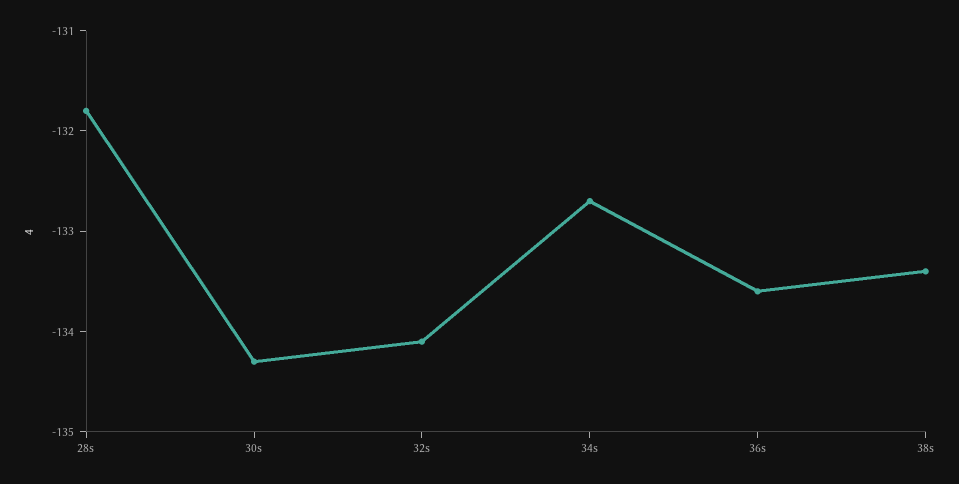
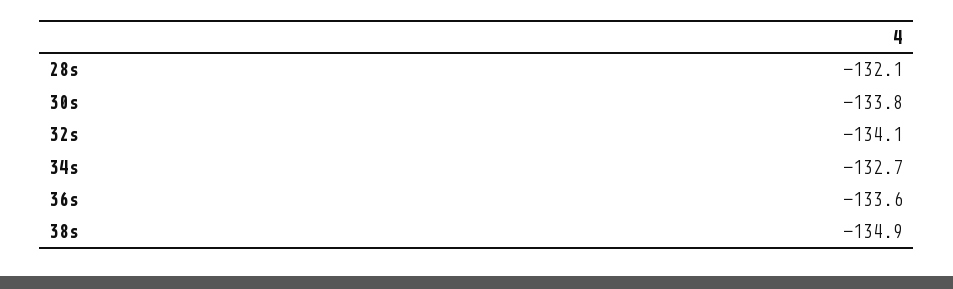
28s: -131.8 -> -132.1
30s: -134.3 -> -133.8
38s: -133.4 -> -134.9

